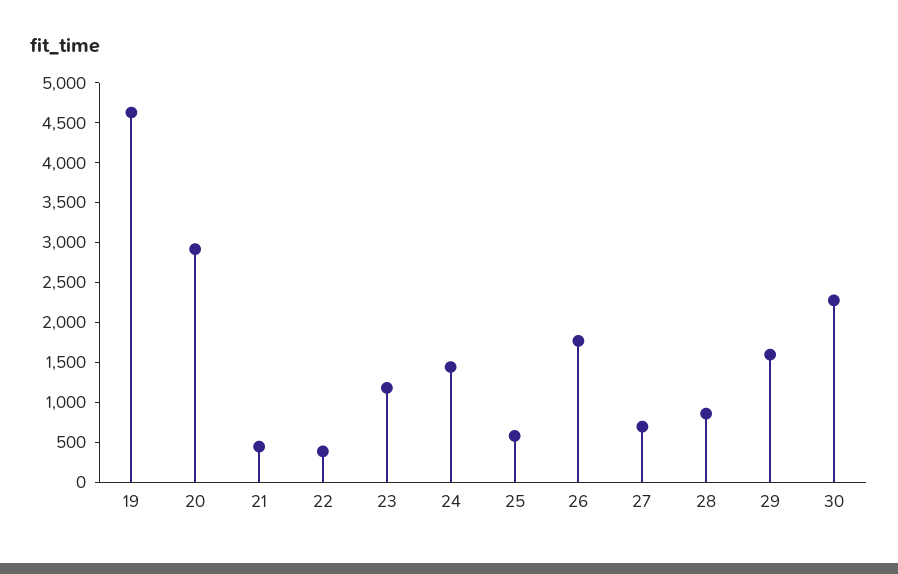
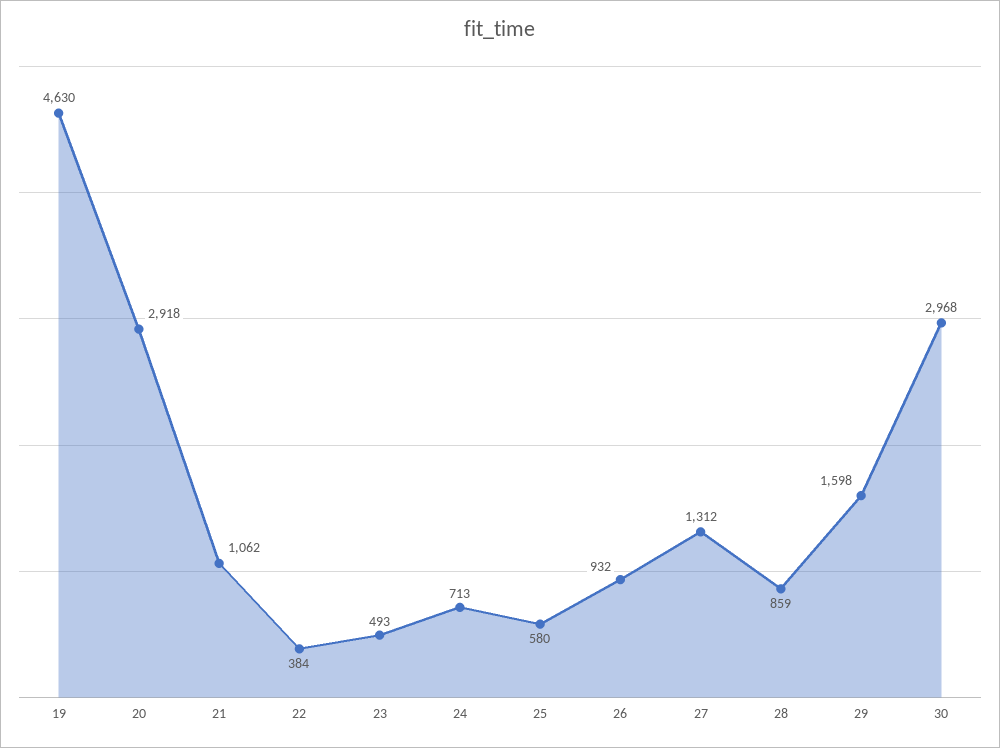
21: 500 -> 1062
23: 1250 -> 493
24: 1500 -> 713
26: 1750 -> 932
27: 750 -> 1312
30: 2250 -> 2968

